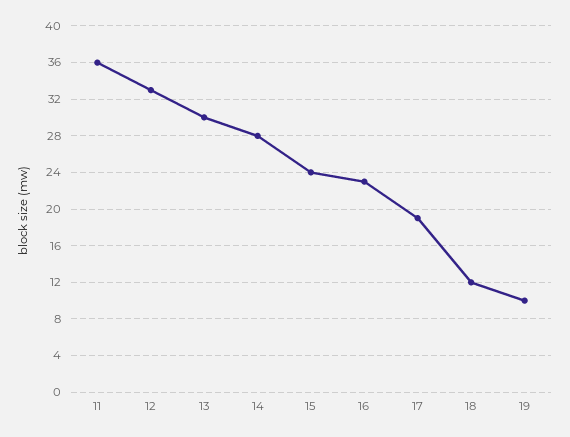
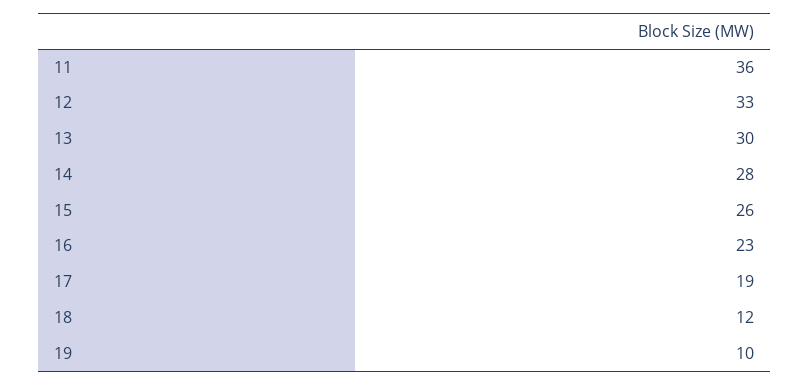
15: 24 -> 26

